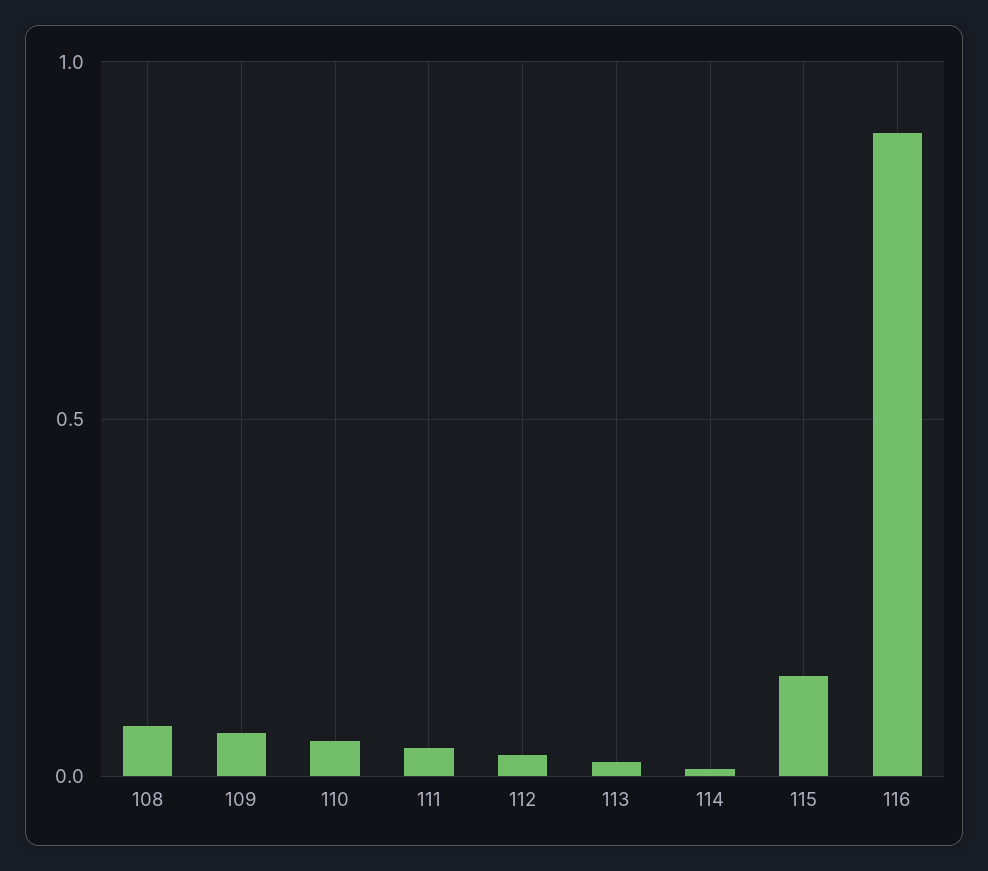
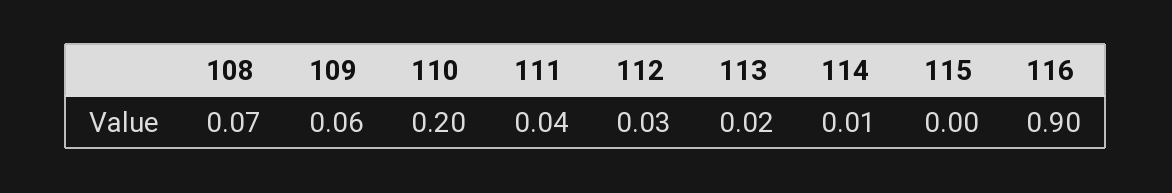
110: 0.05 -> 0.2
115: 0.15 -> 0

